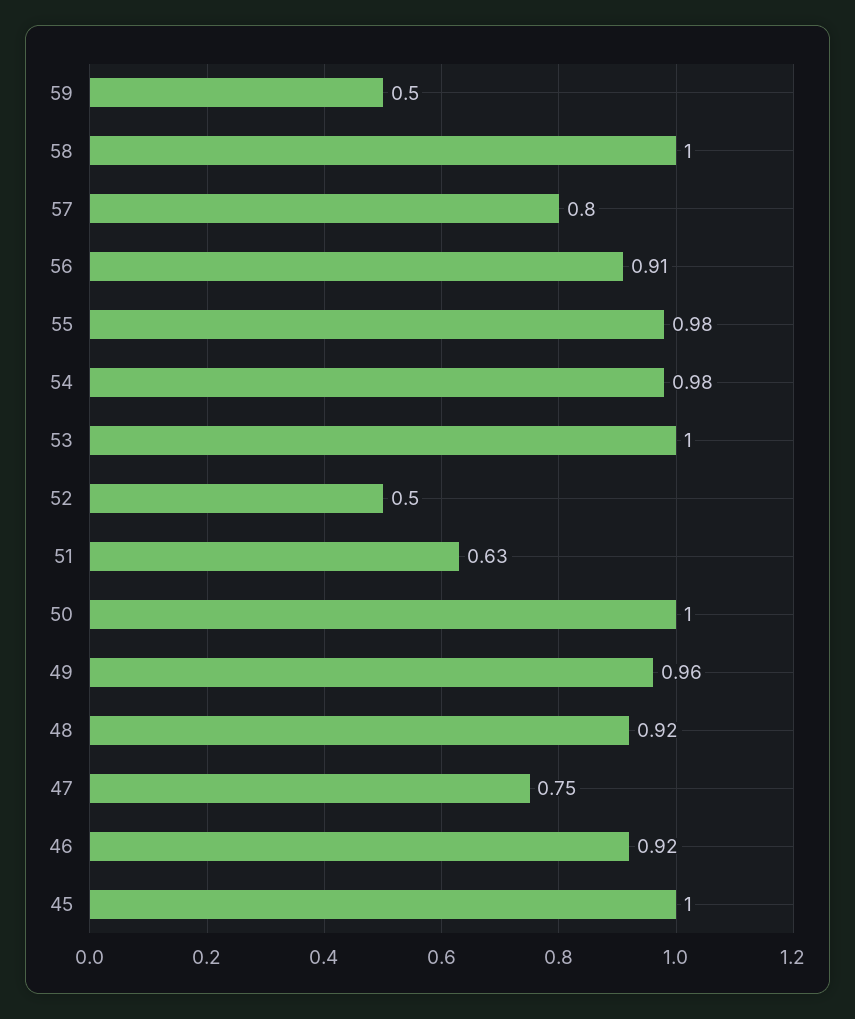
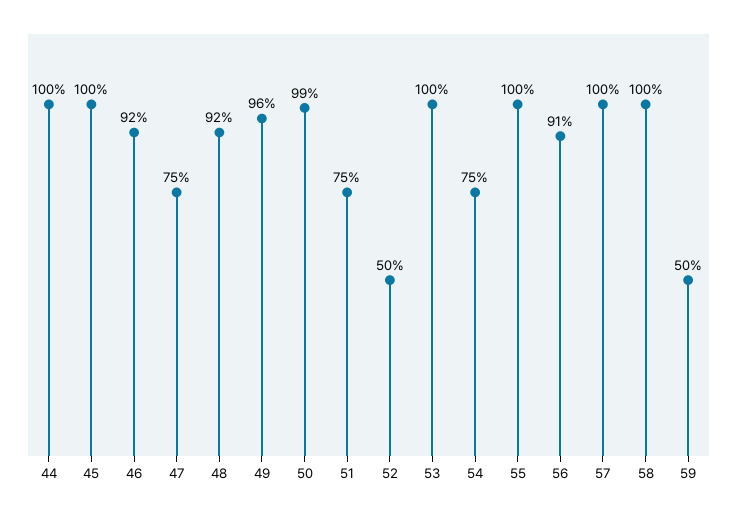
57: 0.8 -> 1
55: 0.98 -> 1
54: 0.98 -> 0.75
51: 0.63 -> 0.75
50: 1 -> 0.99
44: none -> 1

